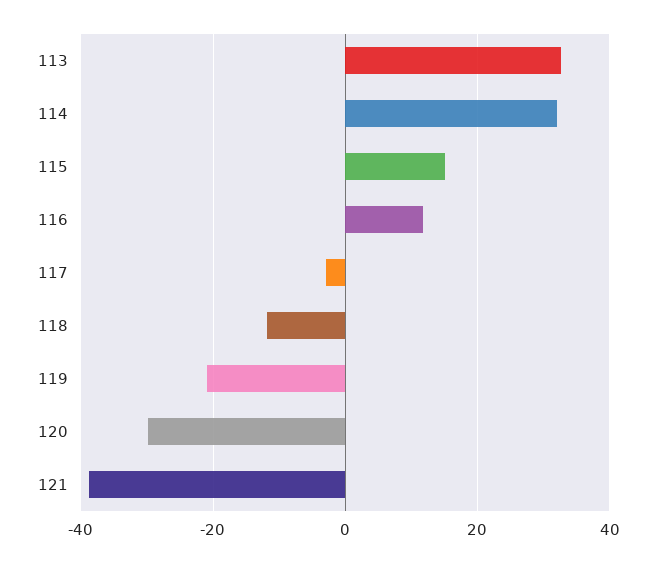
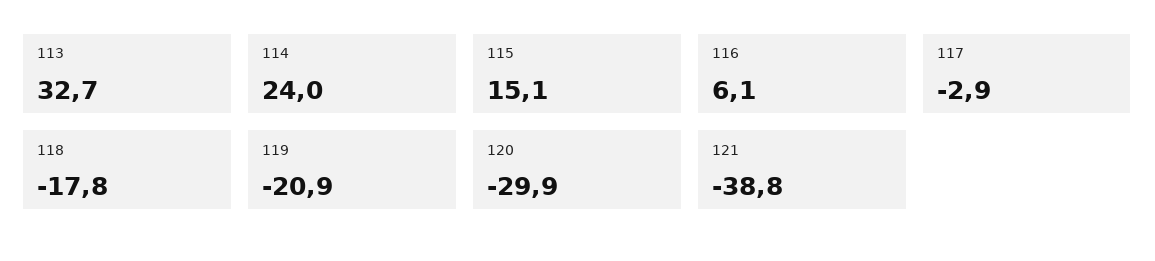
114: 32 -> 24
116: 12 -> 6.1
118: -12 -> -17.8

